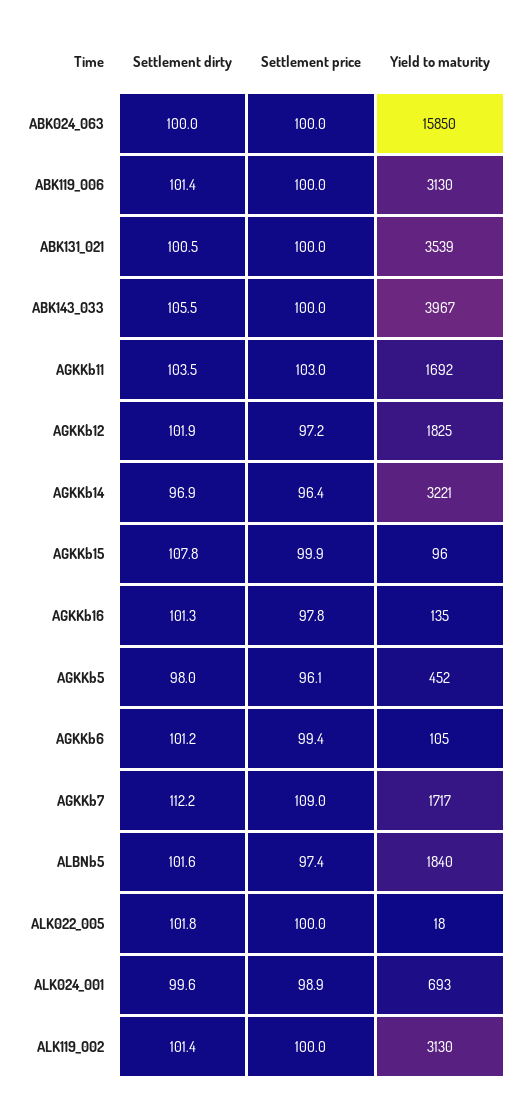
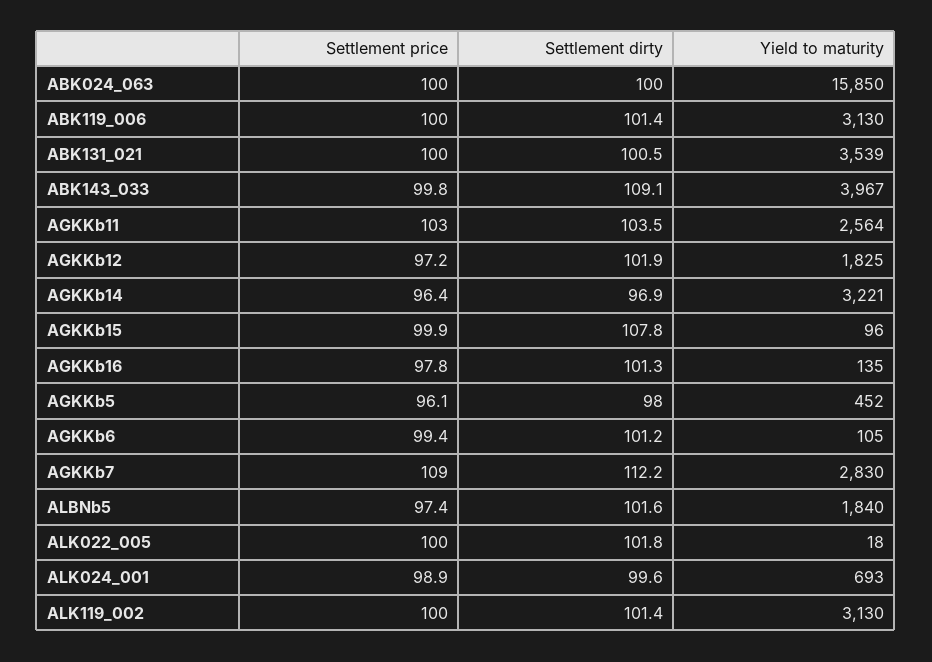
Settlement dirty, ABK143_033: 105.5 -> 109.1
Settlement price, ABK143_033: 100 -> 99.8
Yield to maturity, AGKKb11: 1692 -> 2564
Yield to maturity, AGKKb7: 1717 -> 2830

